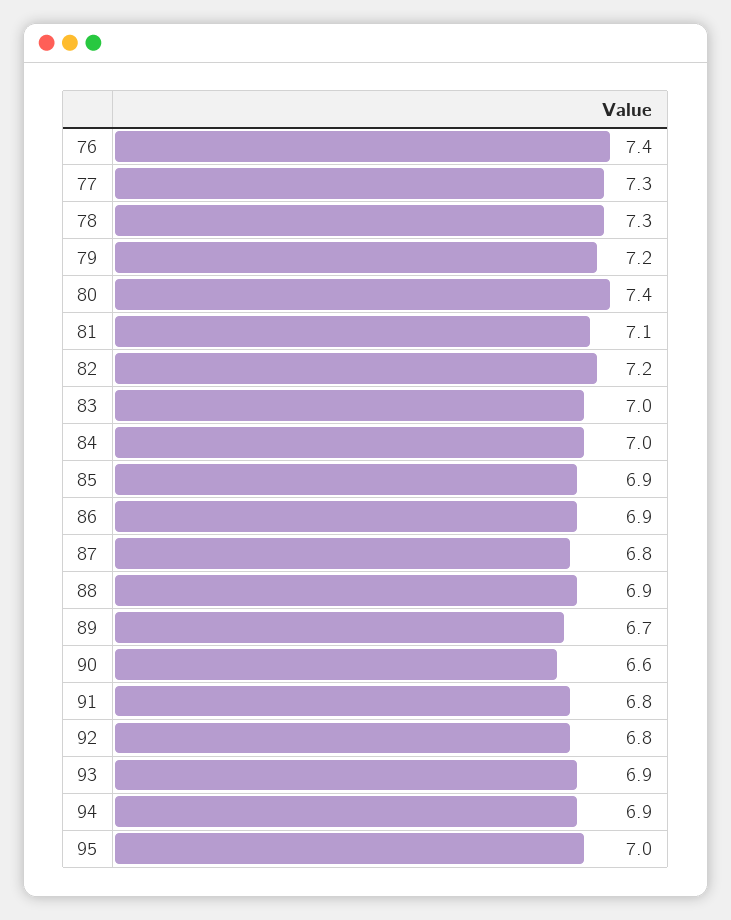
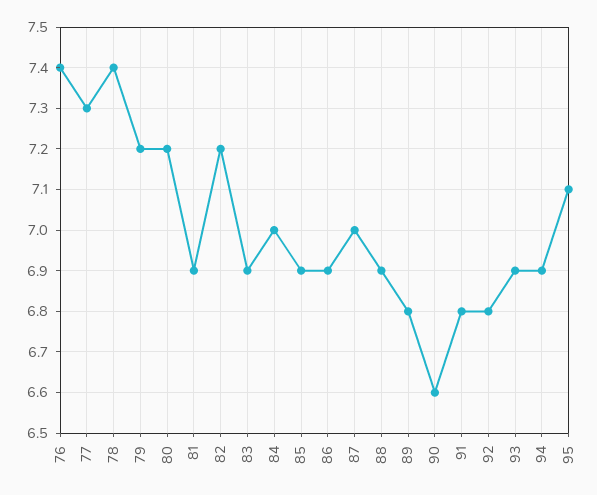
78: 7.3 -> 7.4
80: 7.4 -> 7.2
81: 7.1 -> 6.9
83: 7 -> 6.9
87: 6.8 -> 7
89: 6.7 -> 6.8
95: 7 -> 7.1

